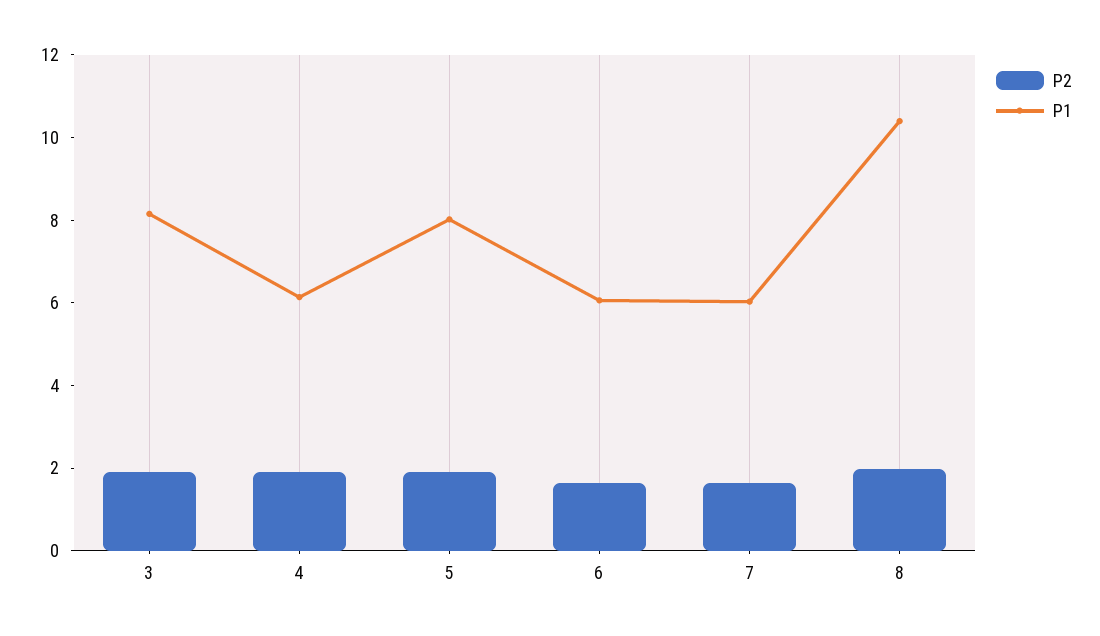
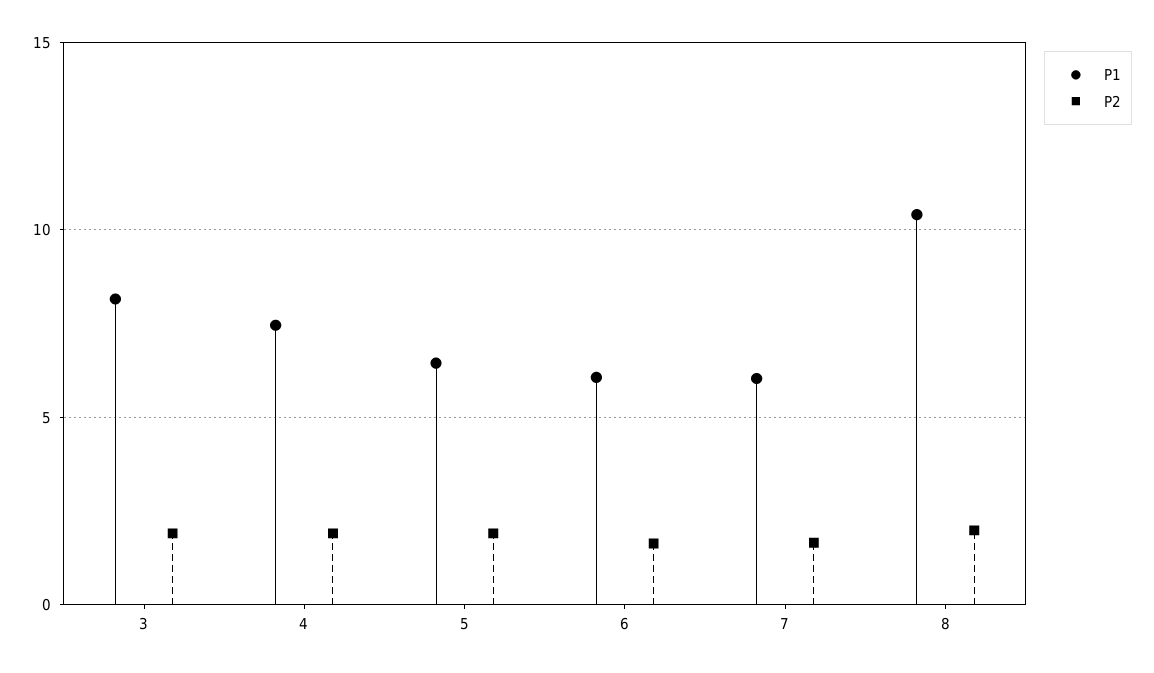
P1, 4: 6 -> 7.5
P1, 5: 8 -> 6.5

